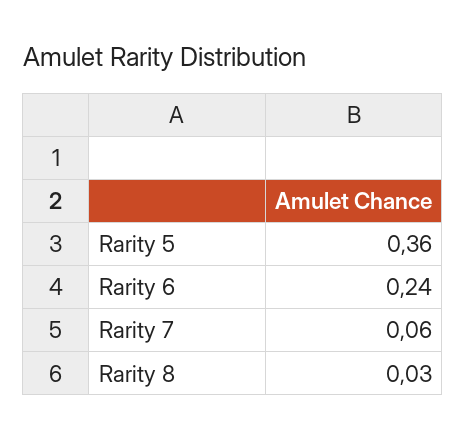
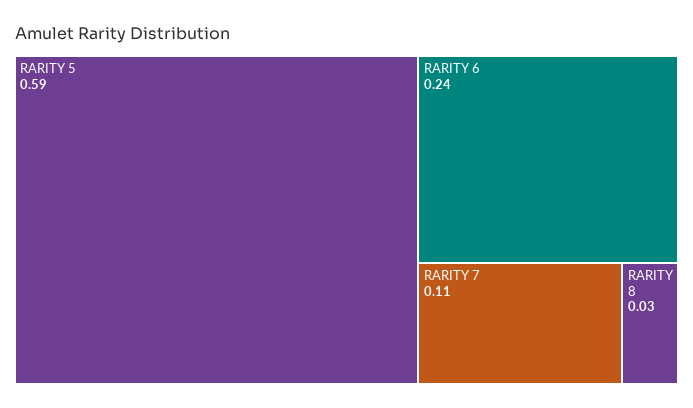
Rarity 5: 0.36 -> 0.59
Rarity 7: 0.06 -> 0.11

